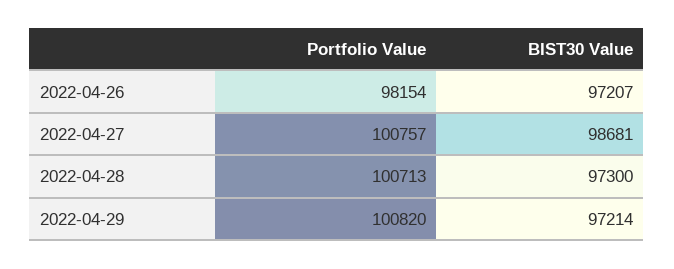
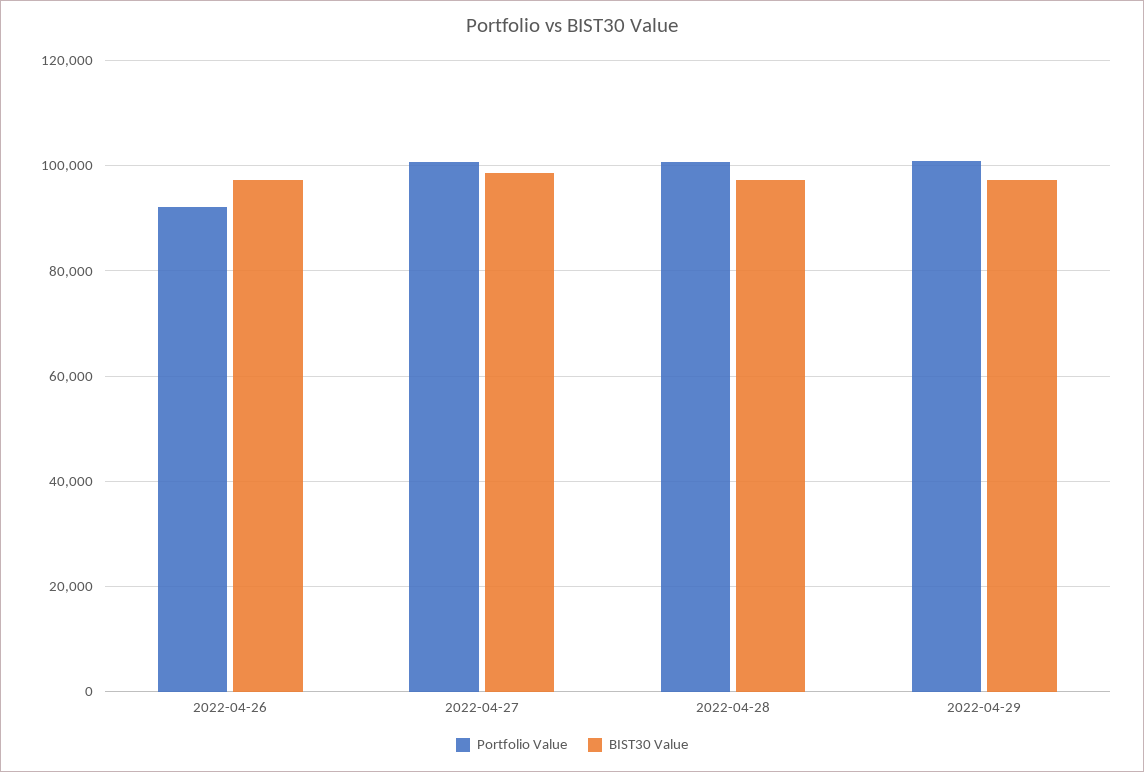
Portfolio Value, 2022-04-26: 98154 -> 92000

